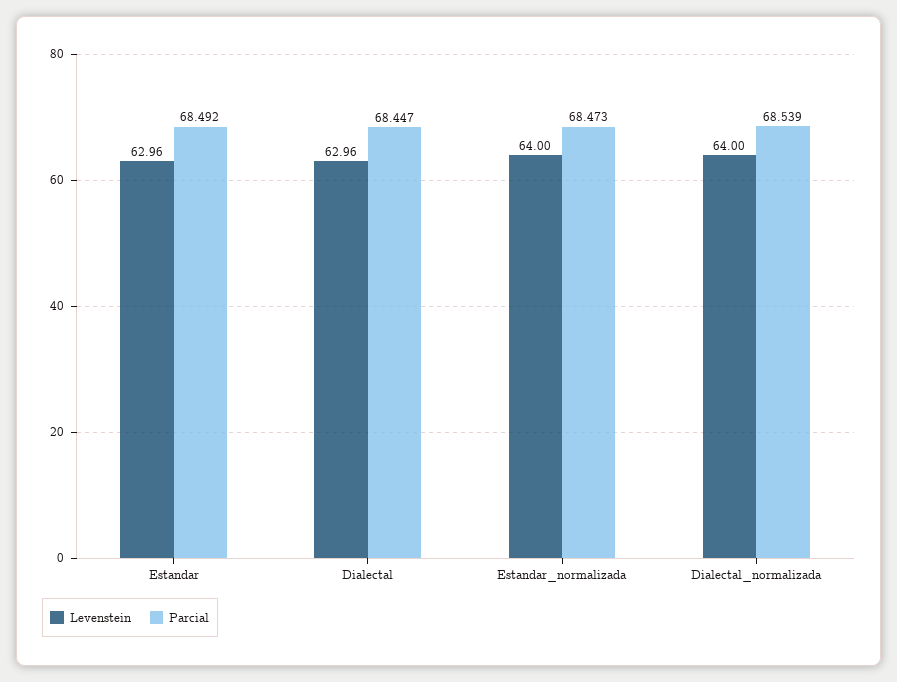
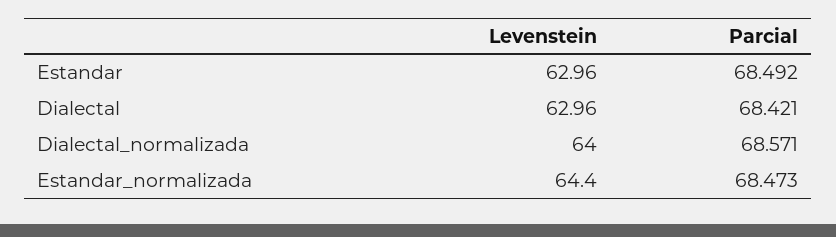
Parcial, Dialectal: 68.447 -> 68.421
Levenstein, Estandar_normalizada: 64 -> 64.4
Parcial, Dialectal_normalizada: 68.539 -> 68.571

